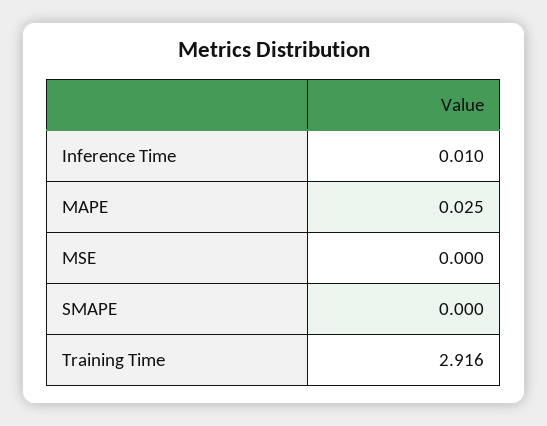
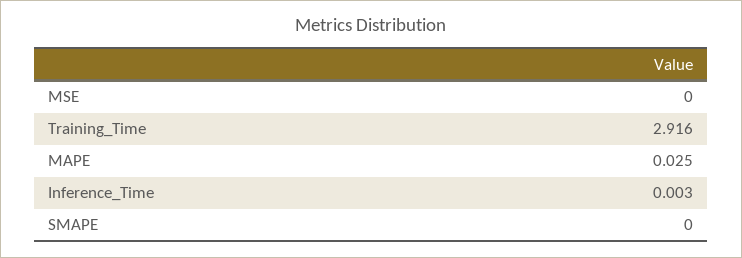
Inference Time: 0.01 -> 0.003

